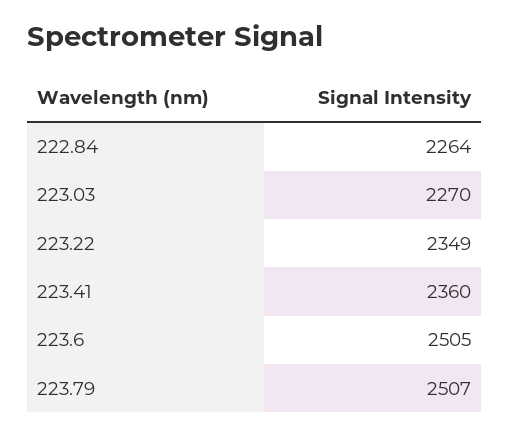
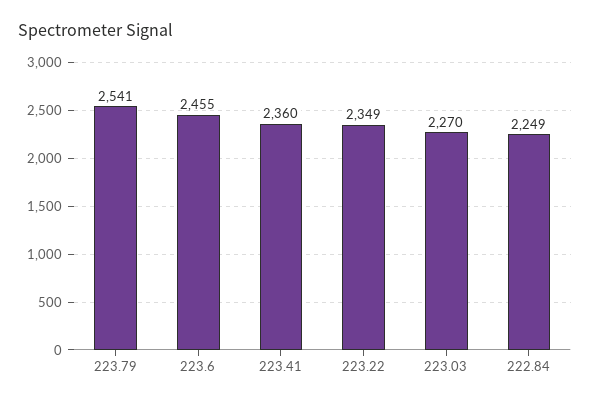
222.84: 2264 -> 2249
223.6: 2505 -> 2455
223.79: 2507 -> 2541

